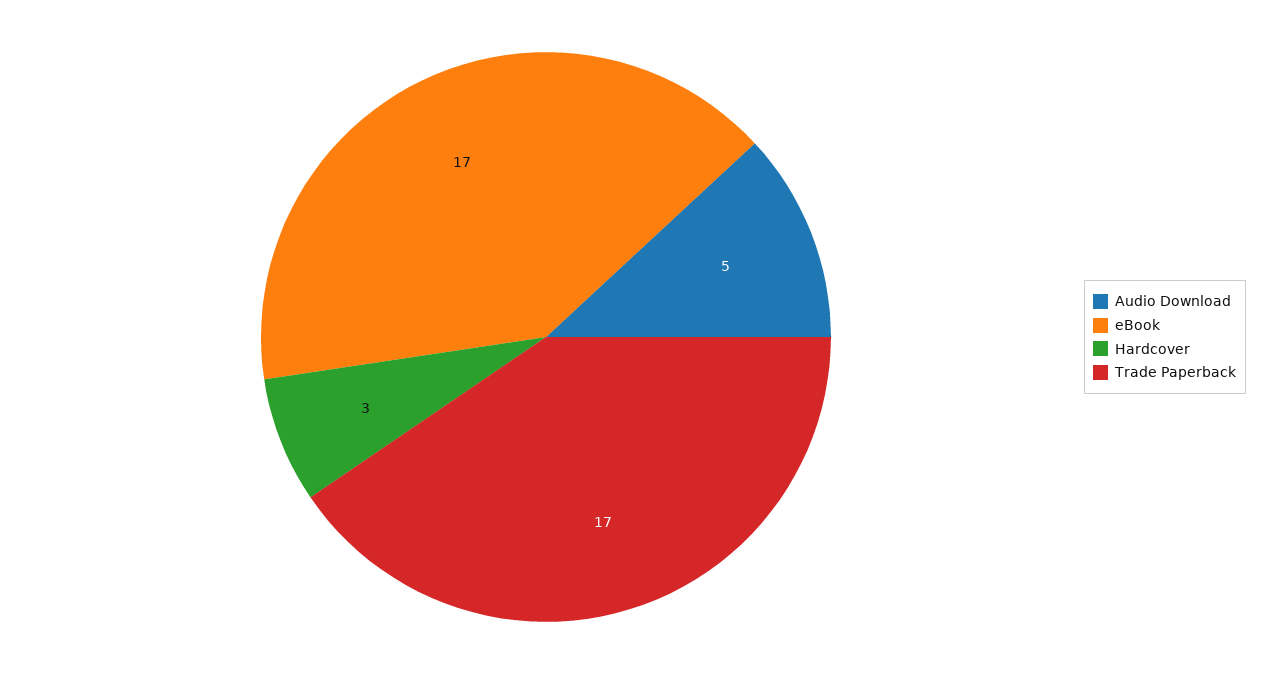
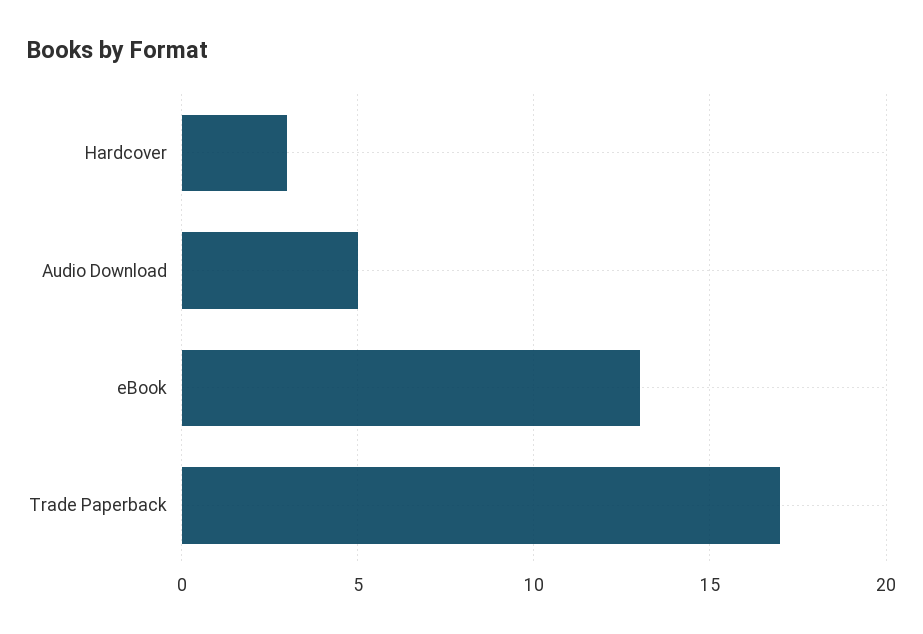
eBook: 17 -> 13

